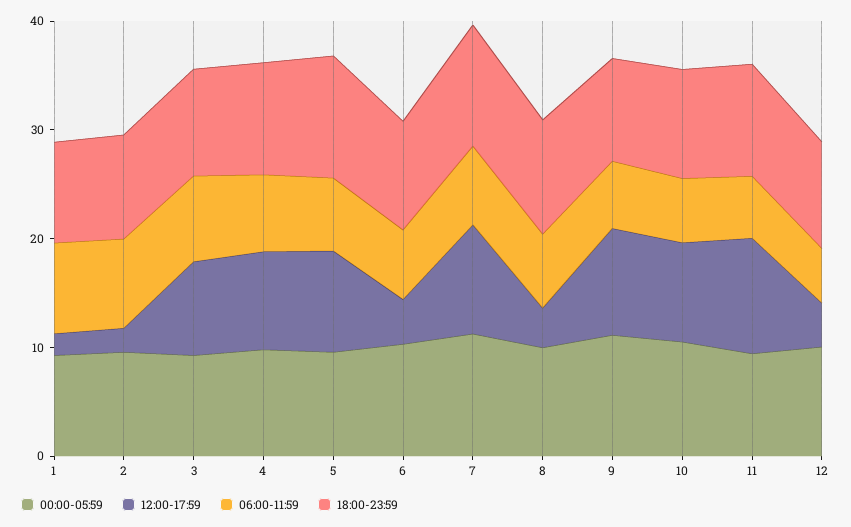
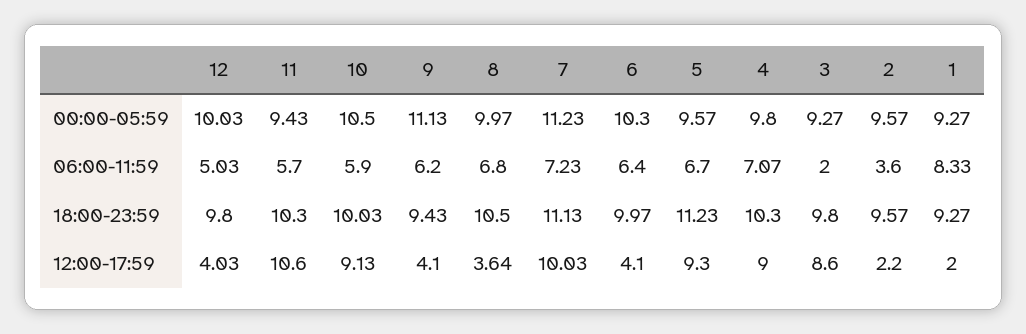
06:00-11:59, 2: 8 -> 3.6
06:00-11:59, 3: 8 -> 2
12:00-17:59, 9: 10 -> 4.1

